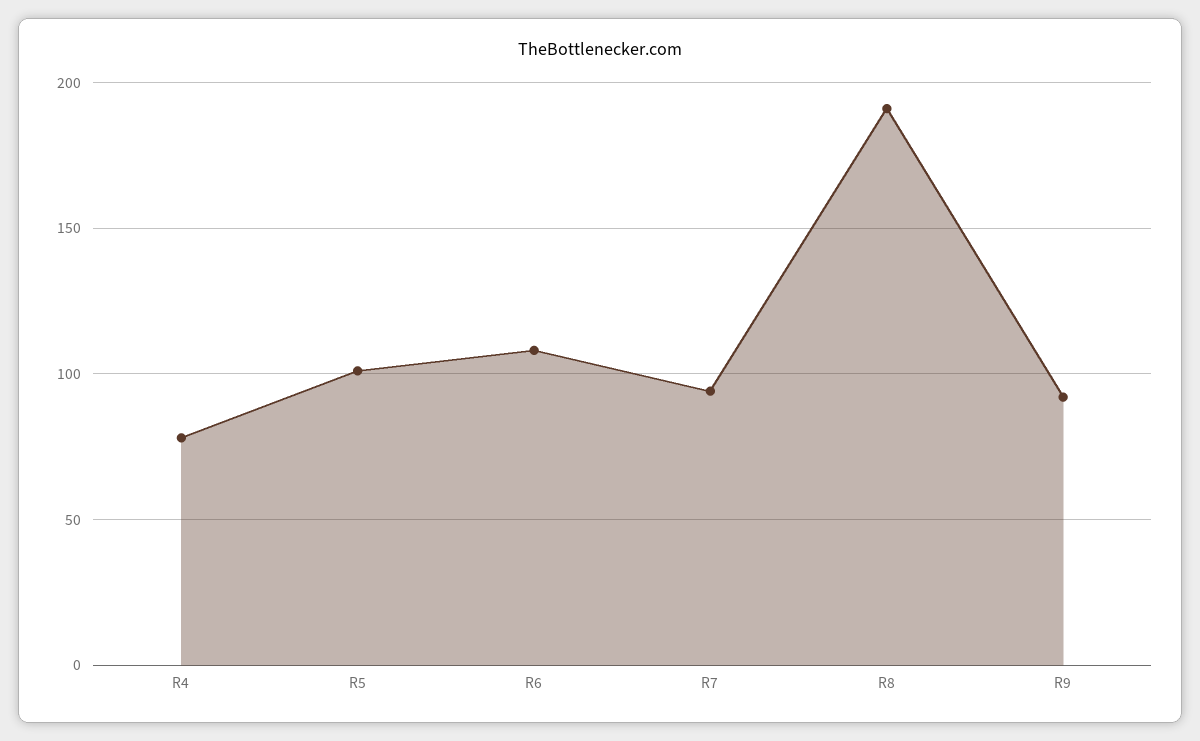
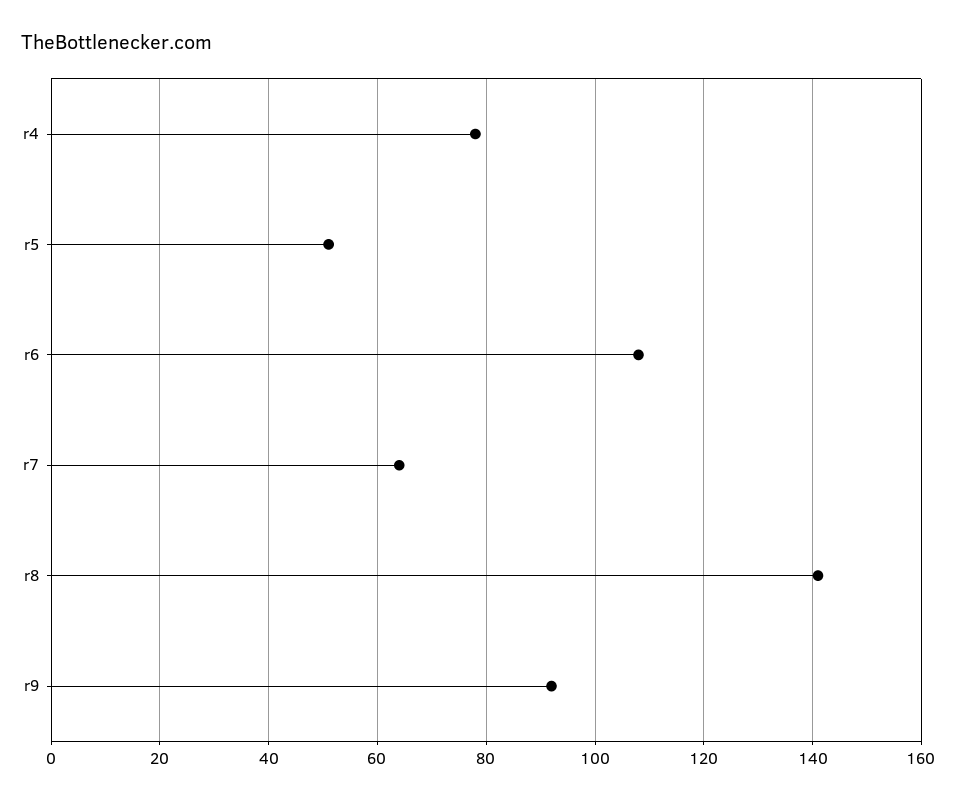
R5: 100 -> 50
R7: 95 -> 65
R8: 190 -> 140

